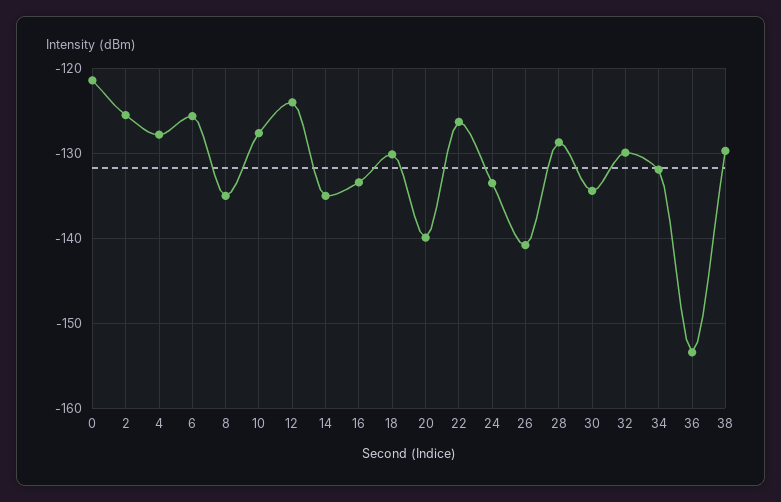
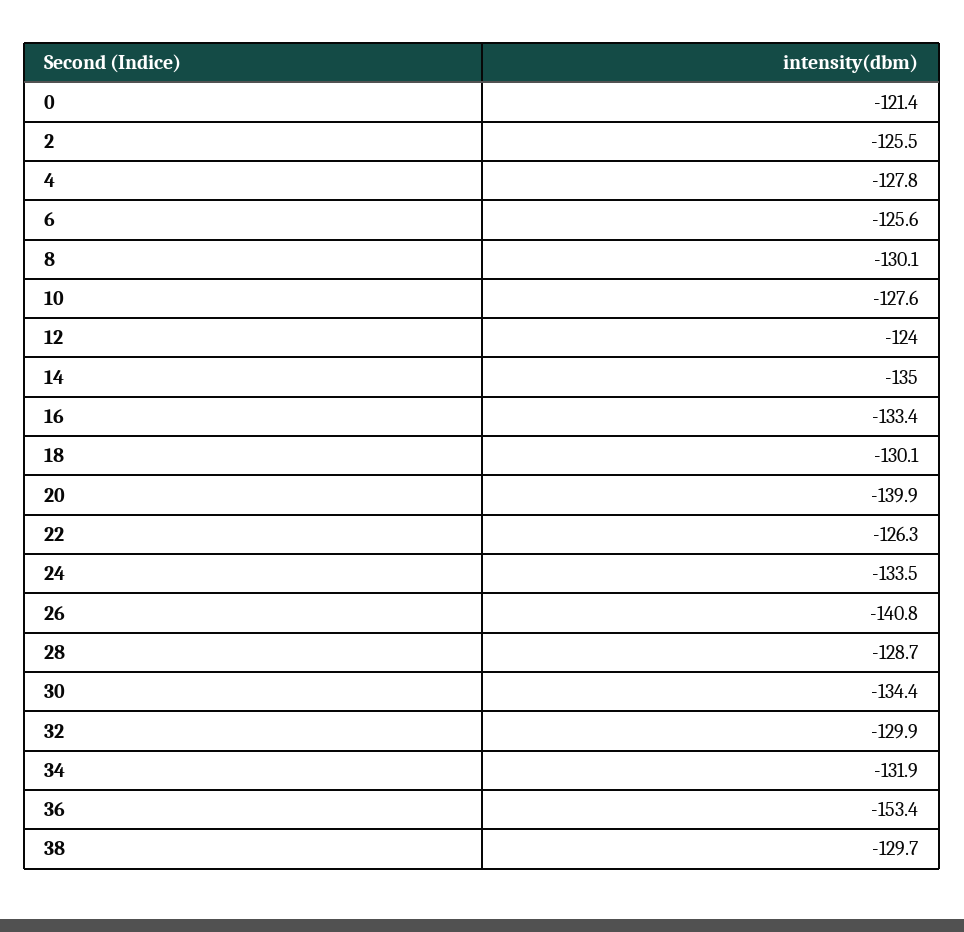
8: -135 -> -130.1

